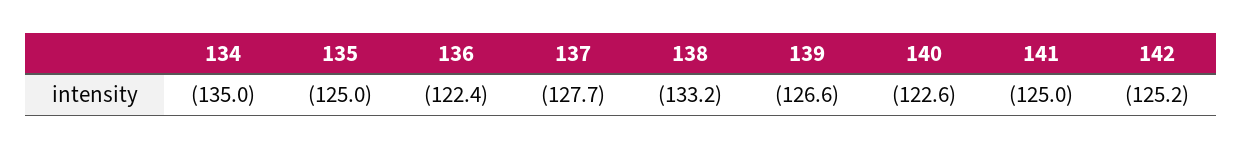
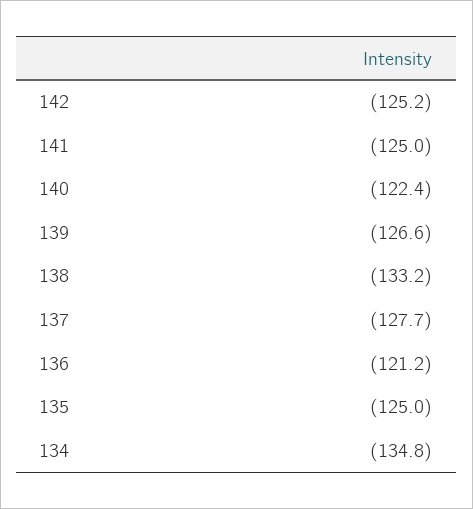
134: -135 -> -134.8
136: -122.4 -> -121.2
140: -122.6 -> -122.4

